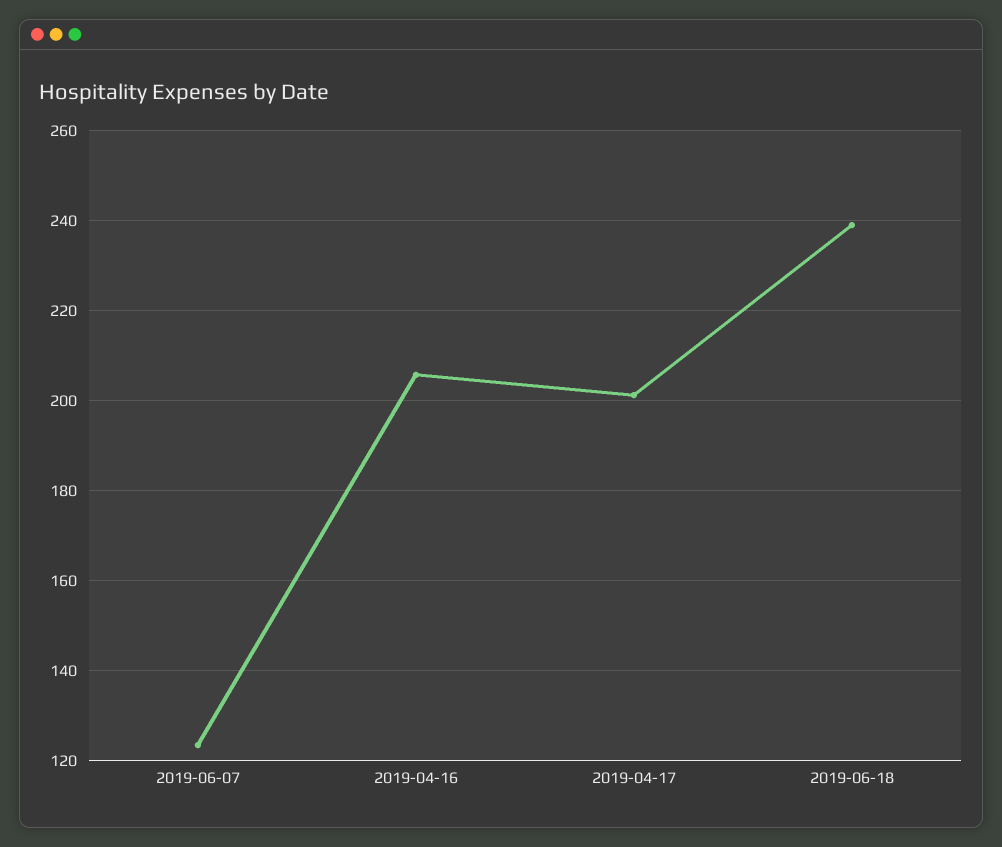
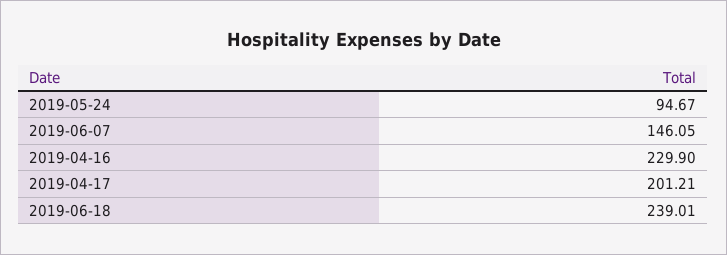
2019-06-07: 124 -> 146.05
2019-04-16: 206 -> 229.9
2019-05-24: none -> 94.67

